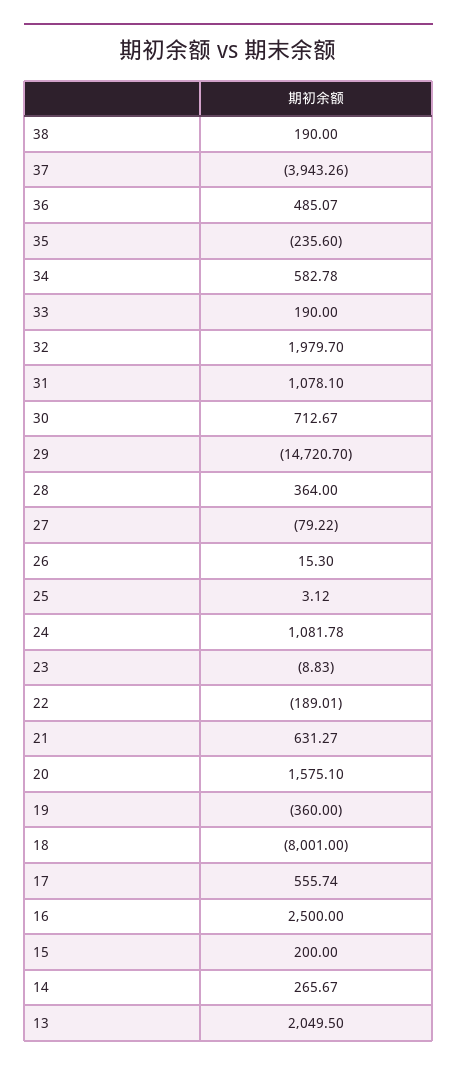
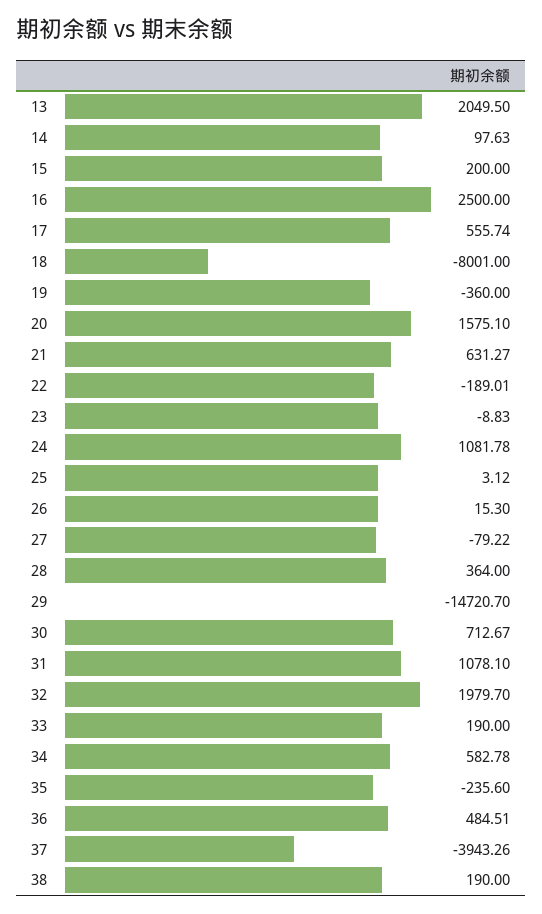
36: 485.07 -> 484.51
14: 265.67 -> 97.63

